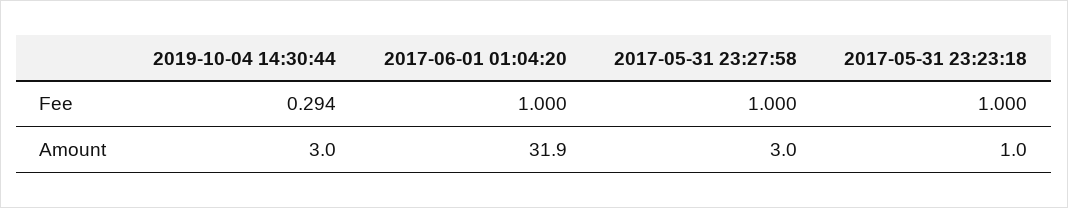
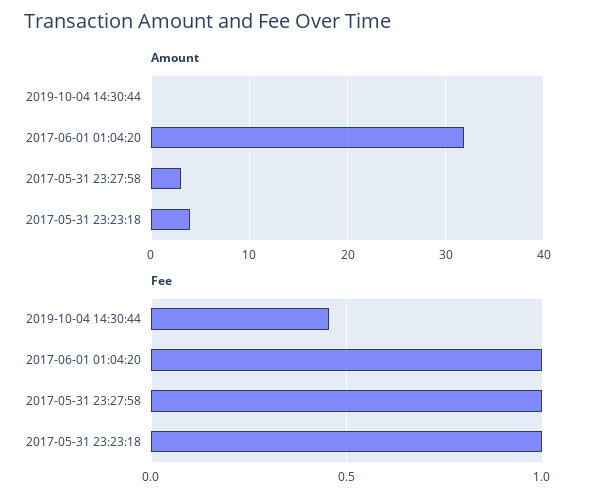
Fee, 2019-10-04 14:30:44: 0.294 -> 0.45
Amount, 2019-10-04 14:30:44: 3 -> 0
Amount, 2017-05-31 23:23:18: 1 -> 4

